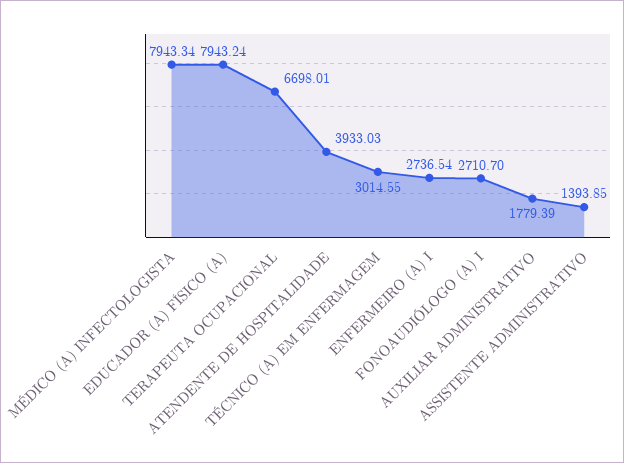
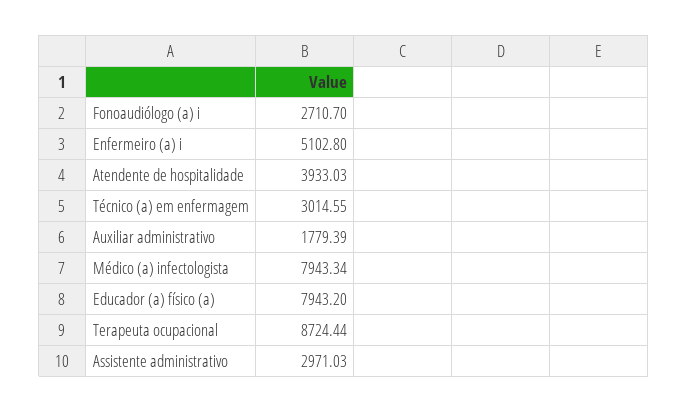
EDUCADOR (A) FÍSICO (A): 7943.24 -> 7943.2
TERAPEUTA OCUPACIONAL: 6698.01 -> 8724.44
ENFERMEIRO (A) I: 2736.54 -> 5102.8
ASSISTENTE ADMINISTRATIVO: 1393.85 -> 2971.03

